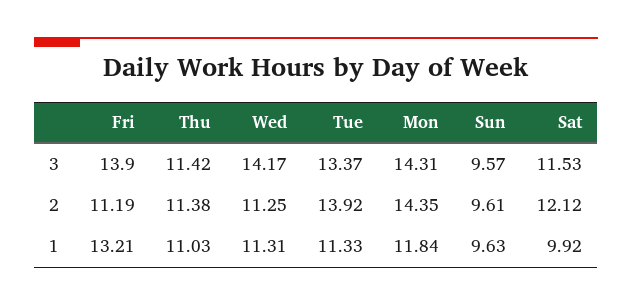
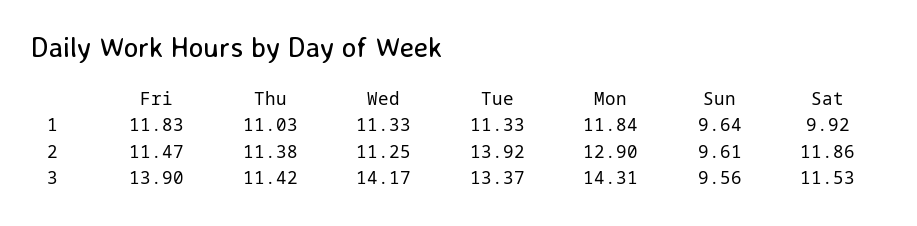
Sun, 3: 9.57 -> 9.56
Fri, 2: 11.19 -> 11.47
Mon, 2: 14.35 -> 12.9
Sat, 2: 12.12 -> 11.86
Fri, 1: 13.21 -> 11.83
Wed, 1: 11.31 -> 11.33
Sun, 1: 9.63 -> 9.64

